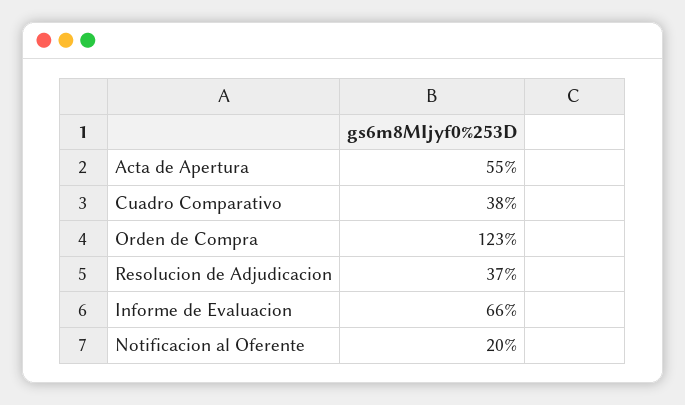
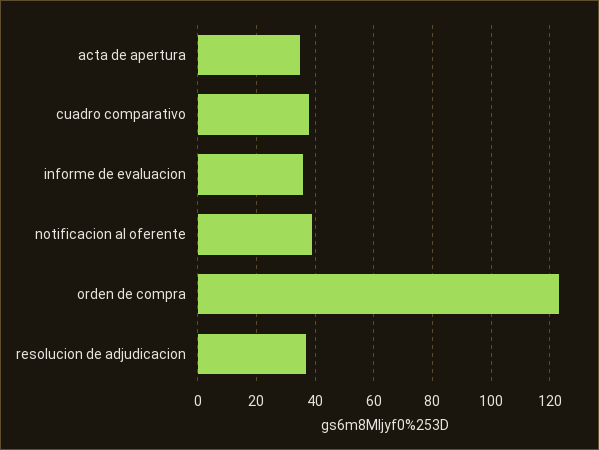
Acta de Apertura: 55 -> 35
Informe de Evaluacion: 66 -> 35
Notificacion al Oferente: 20 -> 40

